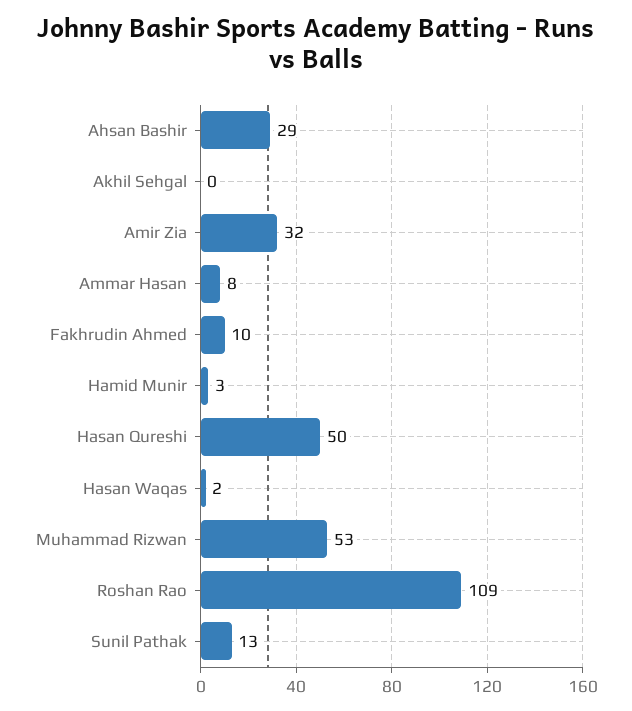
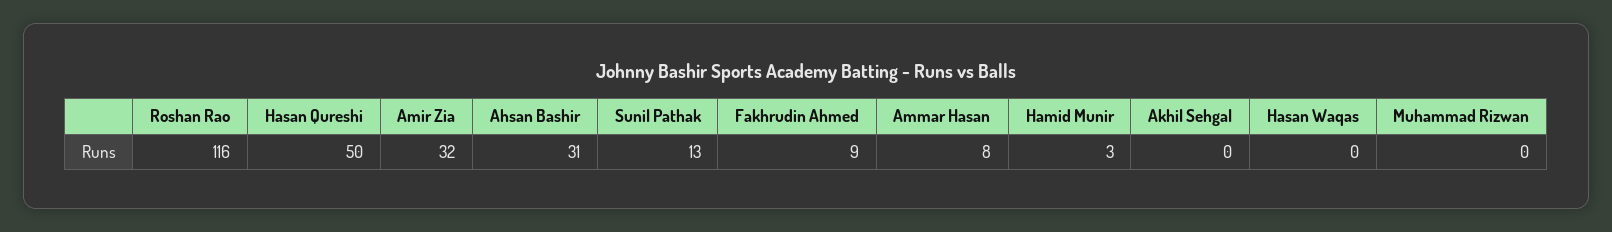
Ahsan Bashir: 29 -> 31
Fakhrudin Ahmed: 10 -> 9
Hasan Waqas: 2 -> 0
Muhammad Rizwan: 53 -> 0
Roshan Rao: 109 -> 116

